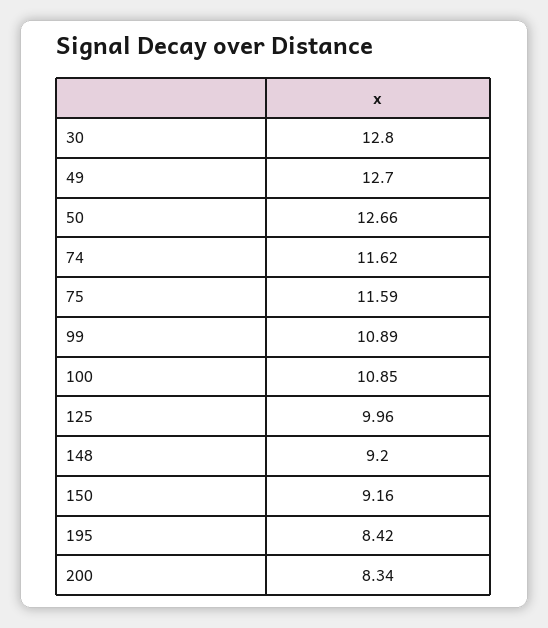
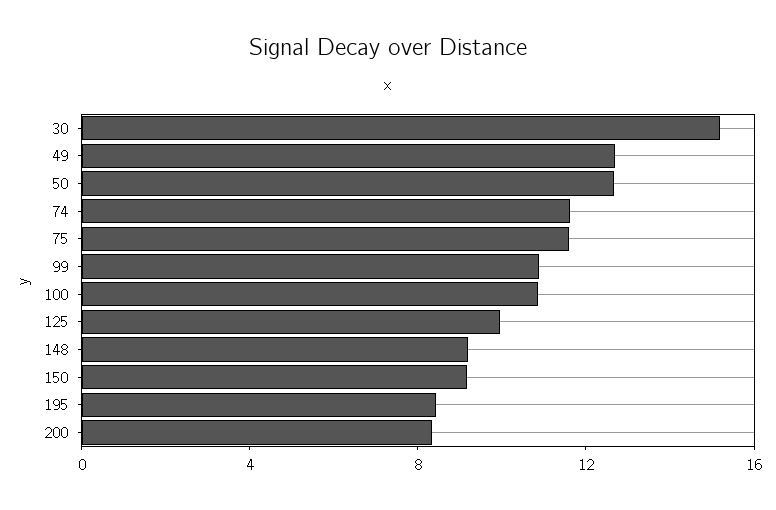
30: 12.8 -> 15

